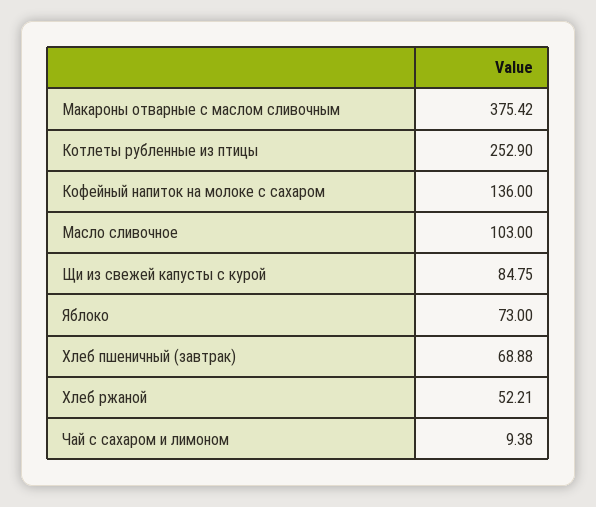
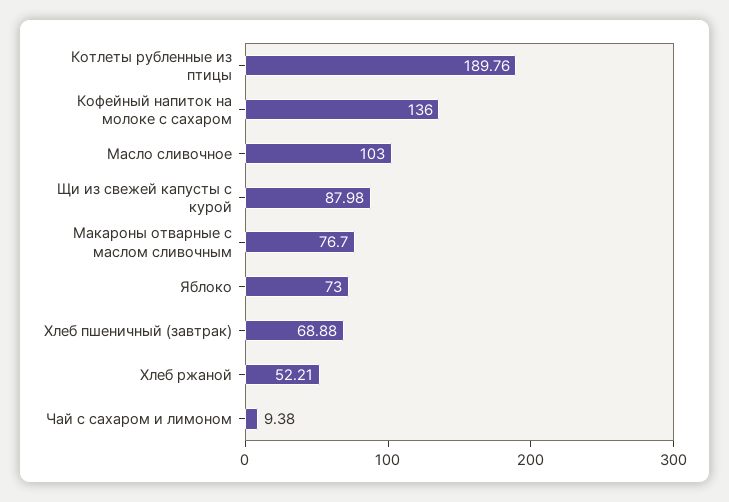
Макароны отварные с маслом сливочным: 375.42 -> 76.7
Котлеты рубленные из птицы: 252.9 -> 189.76
Щи из свежей капусты с курой: 84.75 -> 87.98

